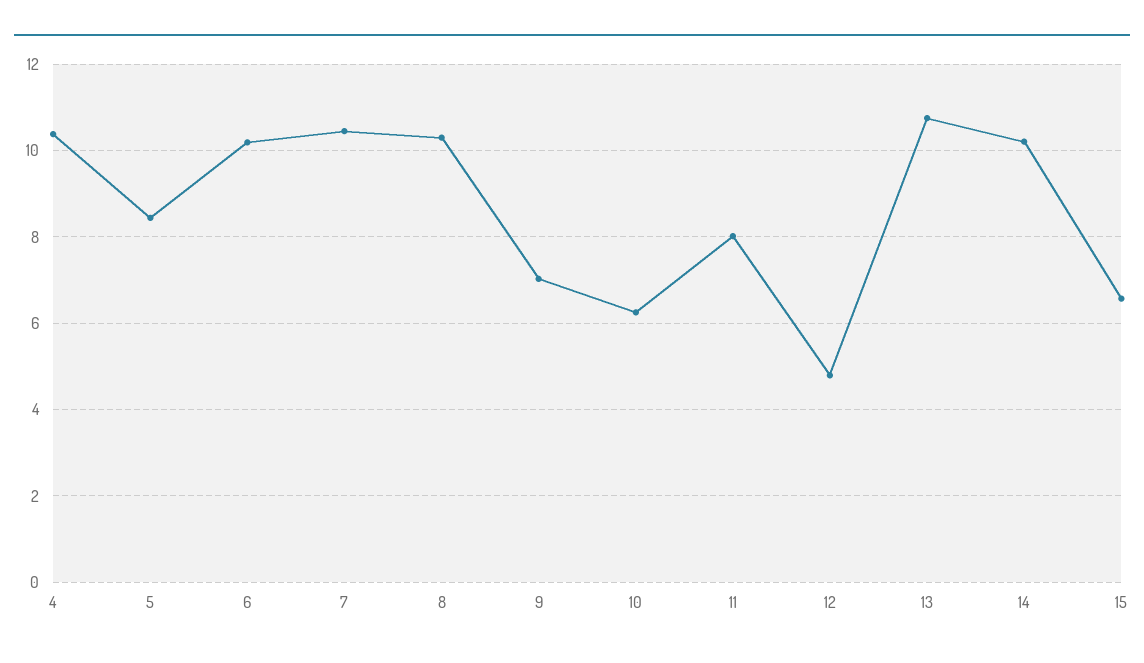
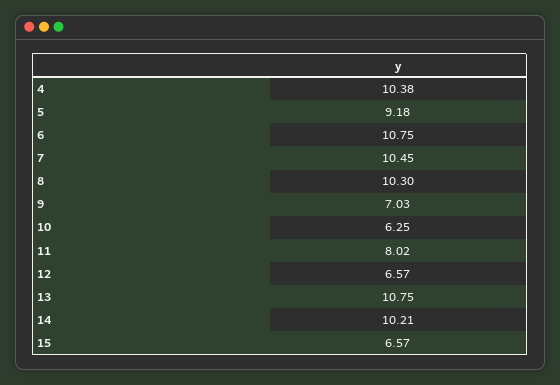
5: 8.4 -> 9.18
6: 10.2 -> 10.75
12: 4.8 -> 6.57

